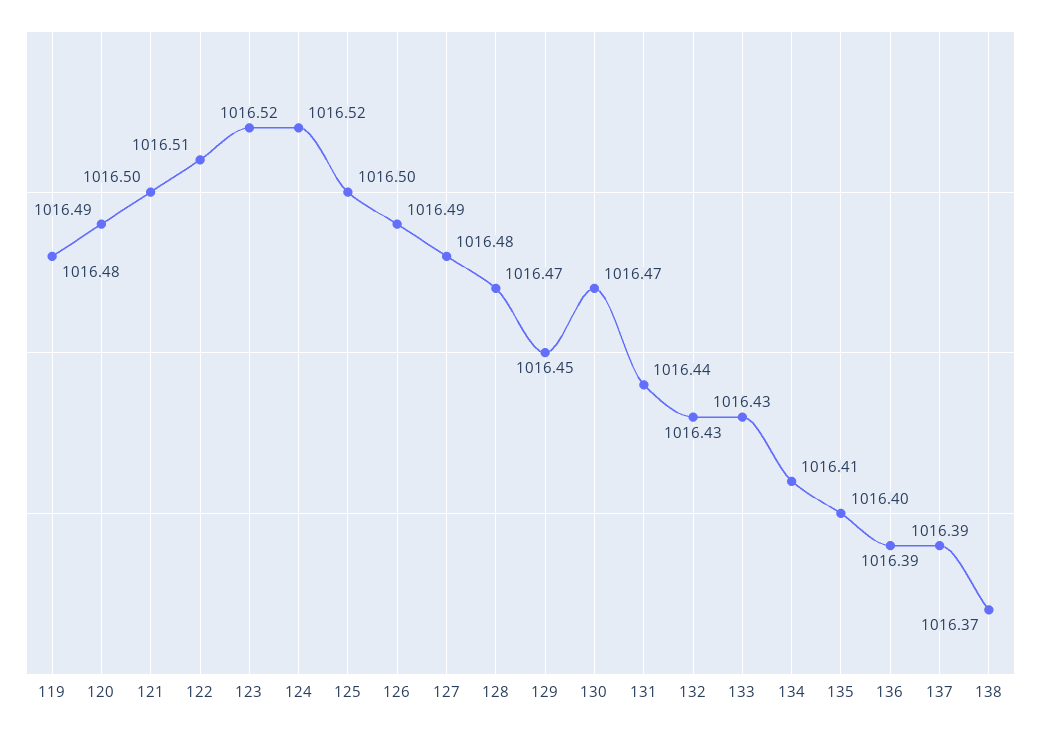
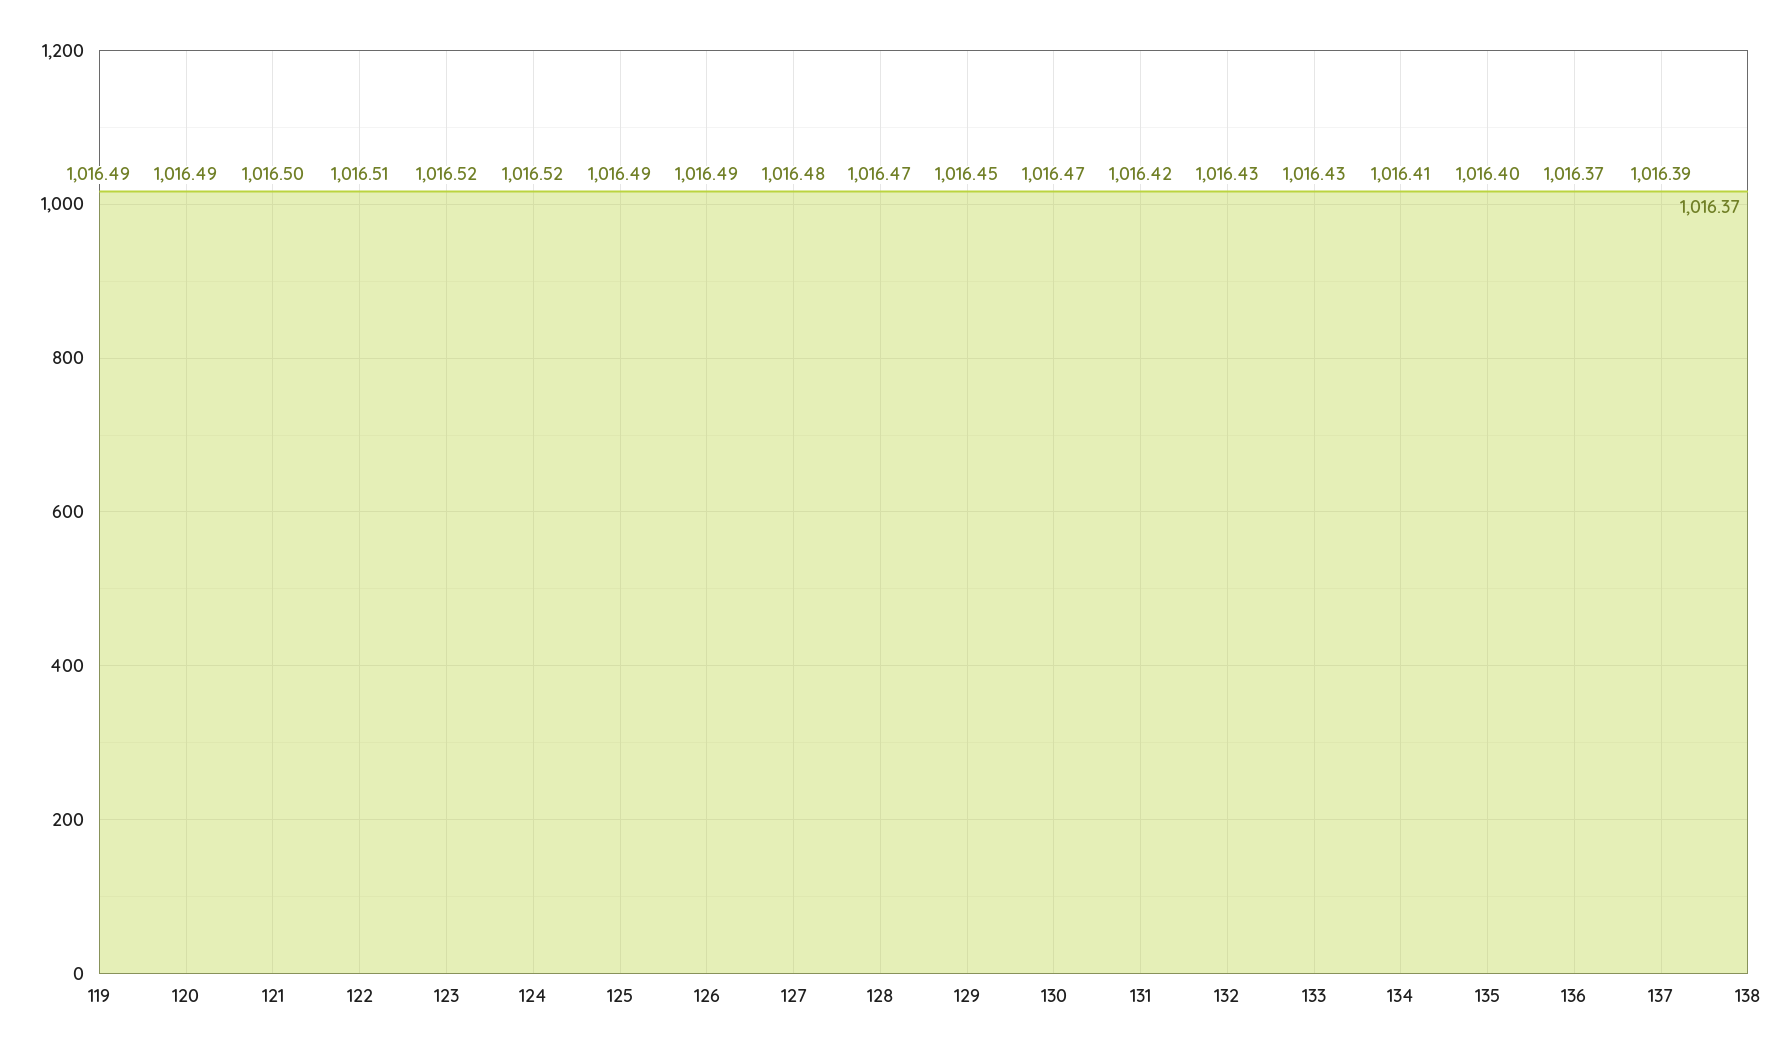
119: 1016.48 -> 1016.49
125: 1016.5 -> 1016.49
131: 1016.44 -> 1016.42
136: 1016.39 -> 1016.37

